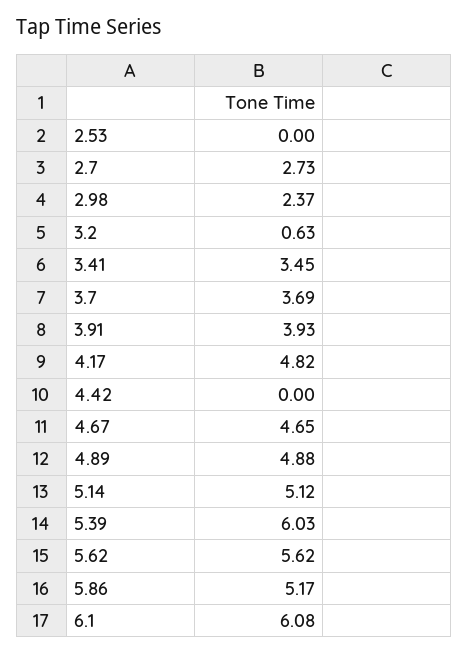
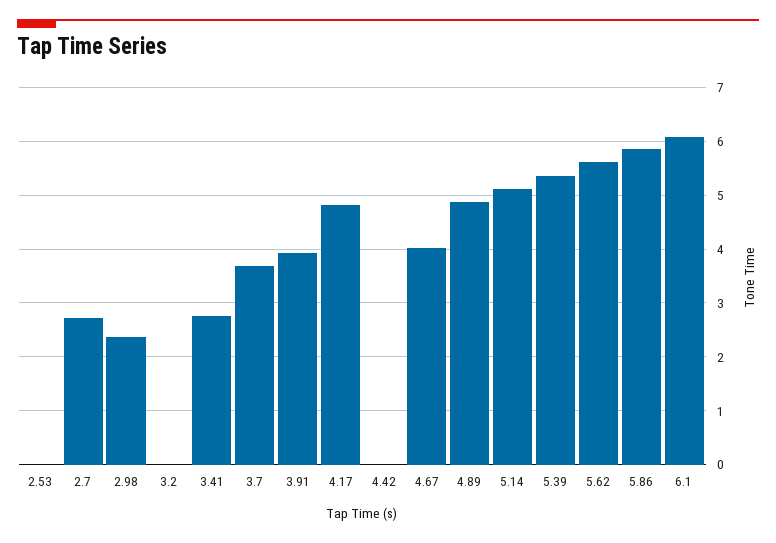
3.2: 0.63 -> 0
3.41: 3.45 -> 2.8
4.67: 4.65 -> 4
5.39: 6.03 -> 5.4
5.86: 5.17 -> 5.8

